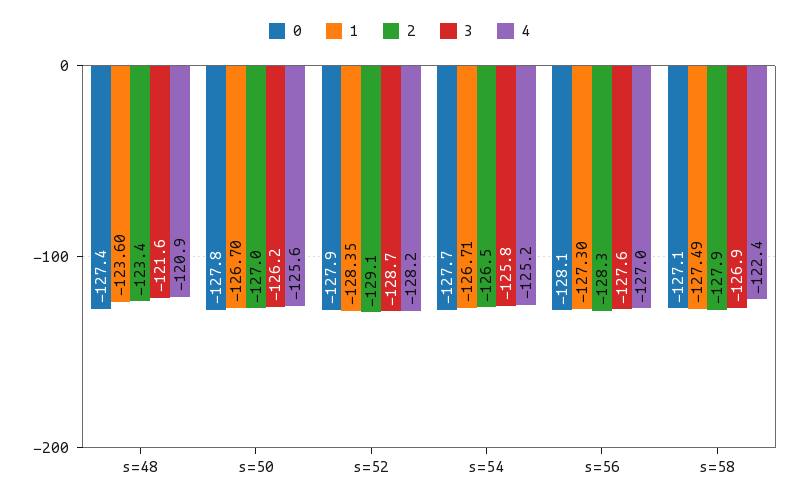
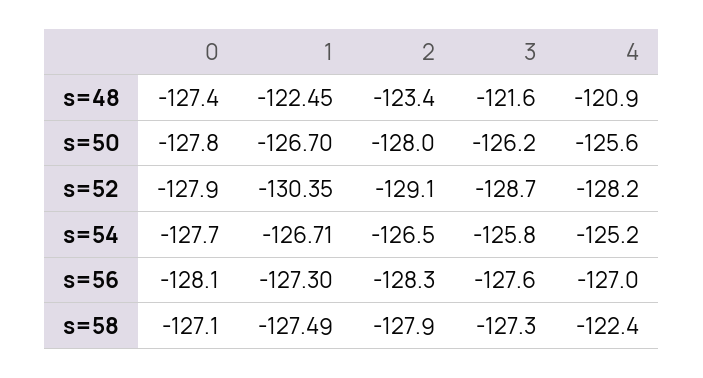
1, s=48: -123.6 -> -122.45
2, s=50: -127 -> -128
1, s=52: -128.35 -> -130.35
3, s=58: -126.9 -> -127.3

